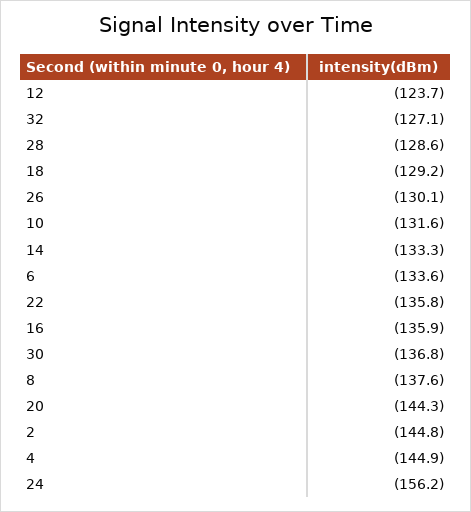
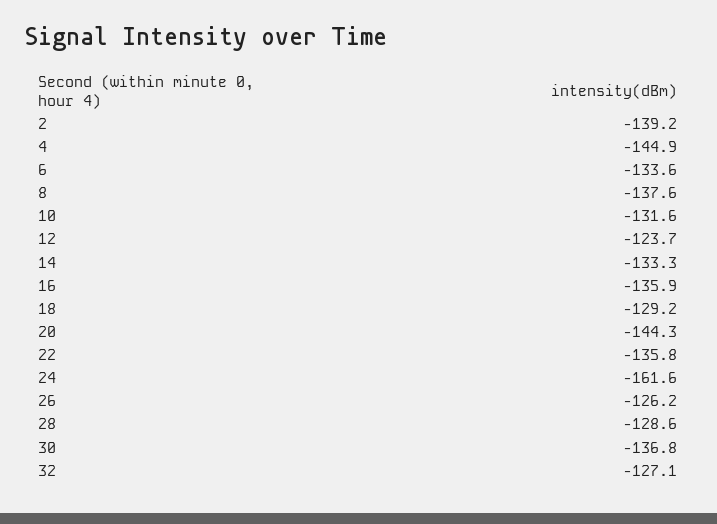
26: -130.1 -> -126.2
2: -144.8 -> -139.2
24: -156.2 -> -161.6

